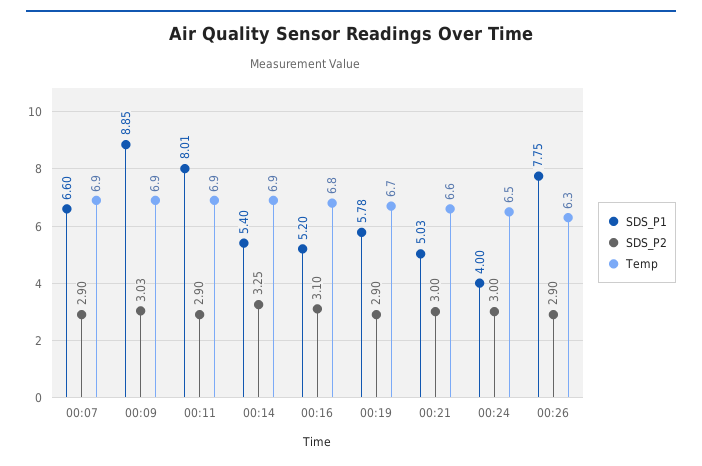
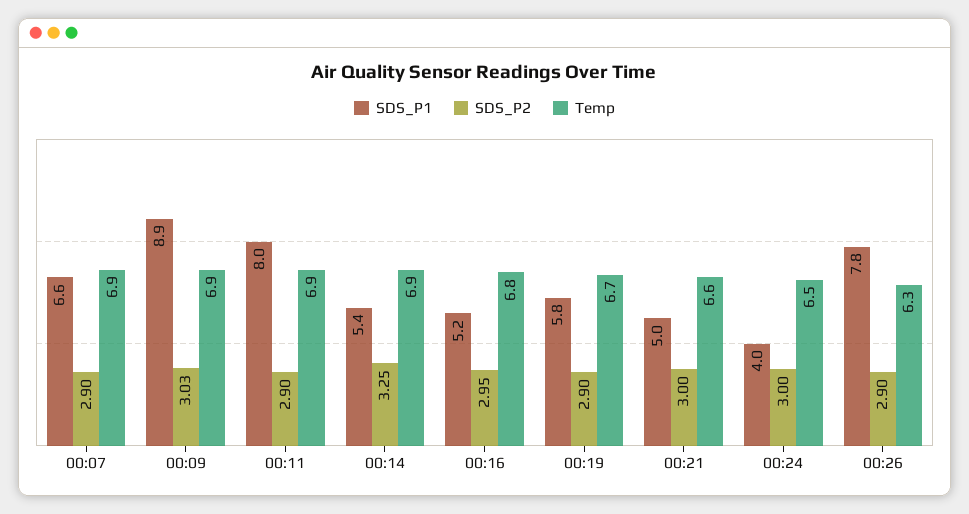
SDS_P2, 00:16: 3.1 -> 2.95

